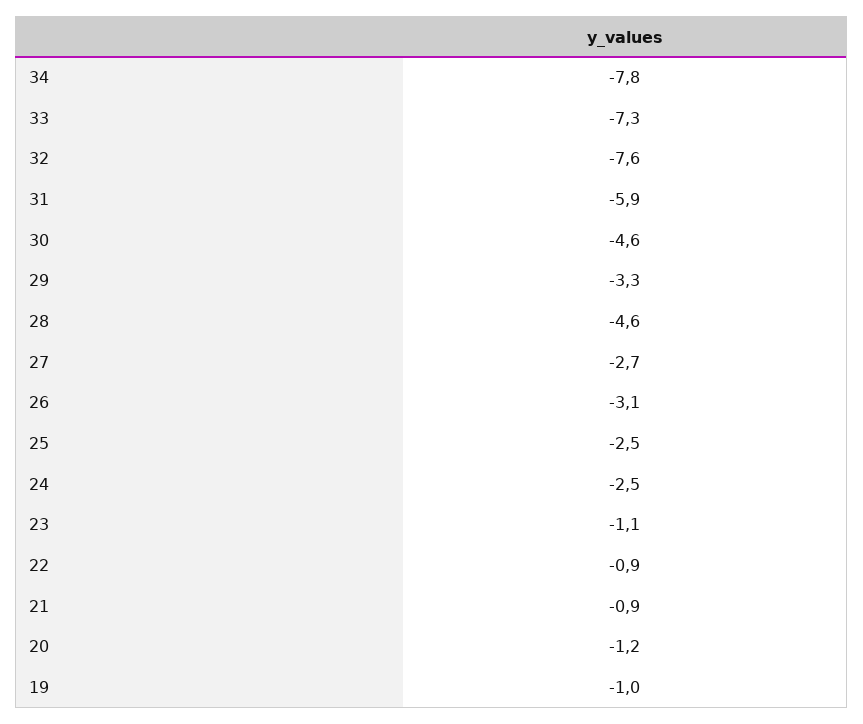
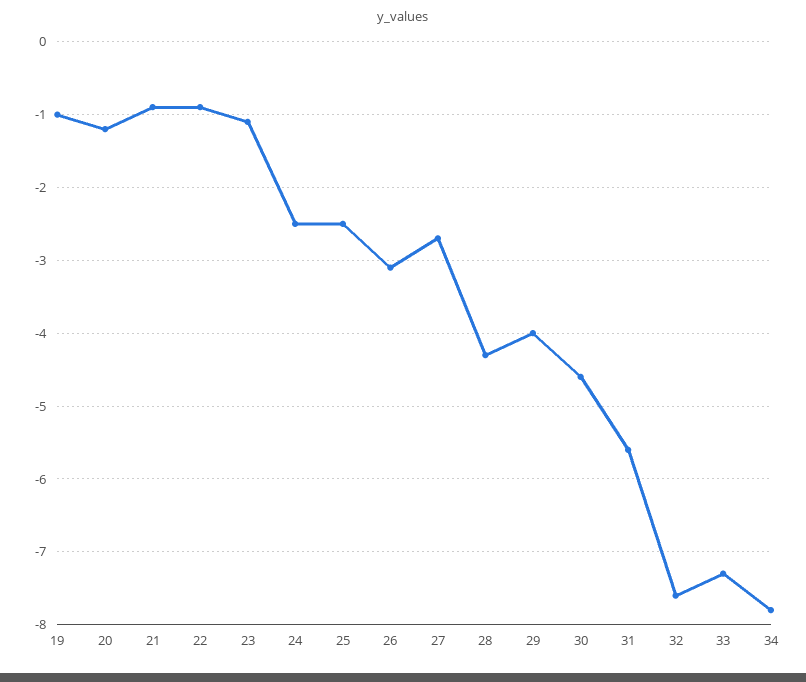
31: -5.9 -> -5.6
29: -3.3 -> -4
28: -4.6 -> -4.3

